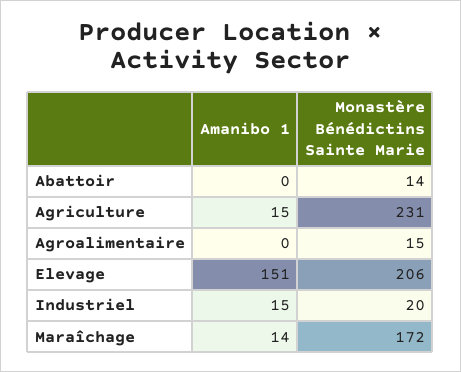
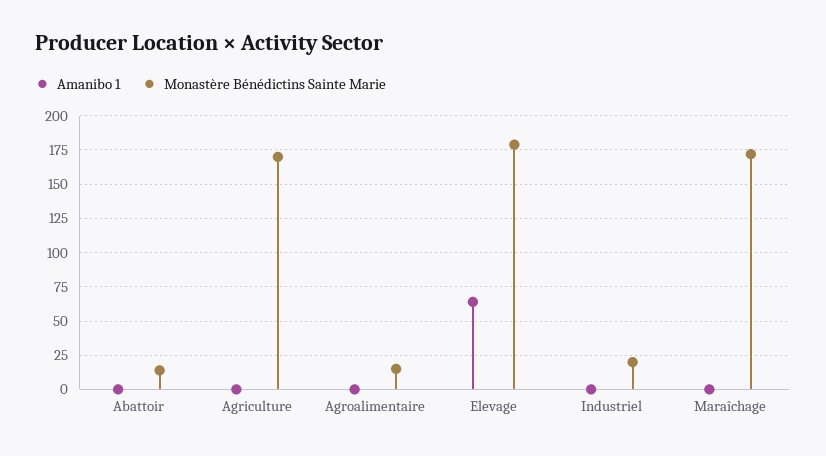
Amanibo 1, Agriculture: 15 -> 0
Monastère Bénédictins Sainte Marie, Agriculture: 231 -> 170
Amanibo 1, Elevage: 151 -> 65
Monastère Bénédictins Sainte Marie, Elevage: 206 -> 180
Amanibo 1, Industriel: 15 -> 0
Amanibo 1, Maraîchage: 14 -> 0

